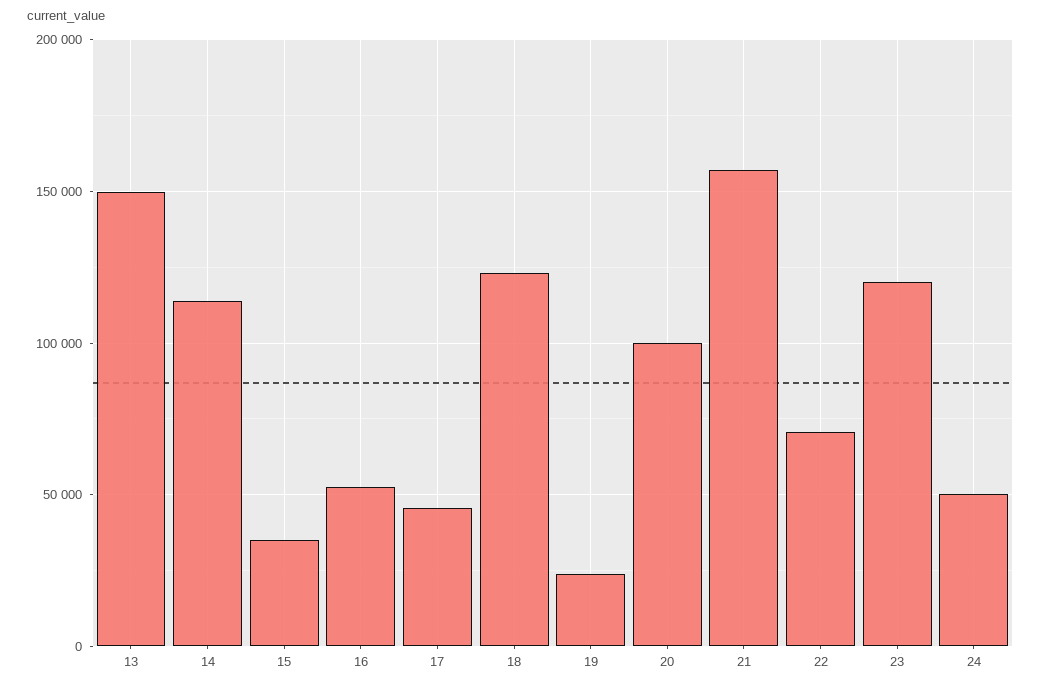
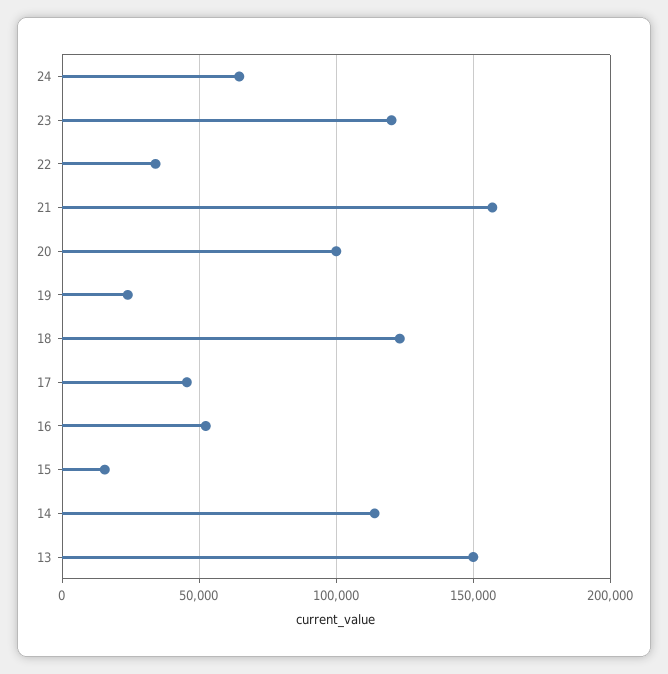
15: 35000 -> 15000
22: 70000 -> 35000
24: 50000 -> 65000

